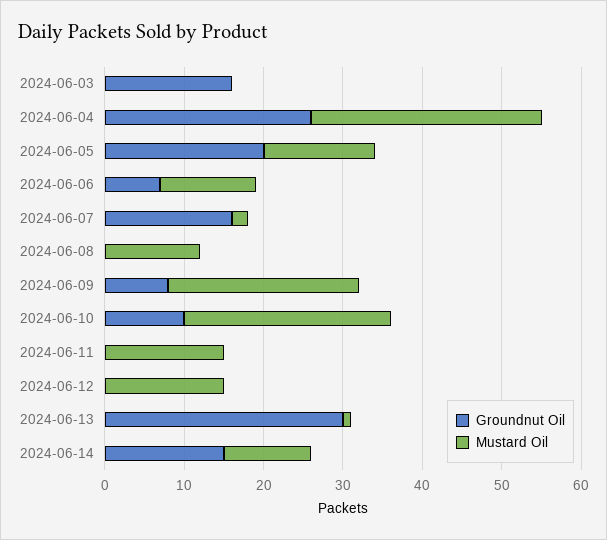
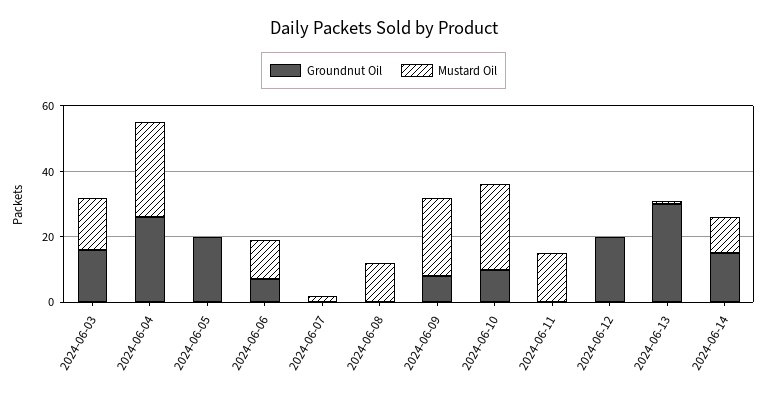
Mustard Oil, 2024-06-03: 0 -> 15
Mustard Oil, 2024-06-05: 15 -> 0
Groundnut Oil, 2024-06-07: 15 -> 0
Groundnut Oil, 2024-06-12: 0 -> 20
Mustard Oil, 2024-06-12: 15 -> 0

